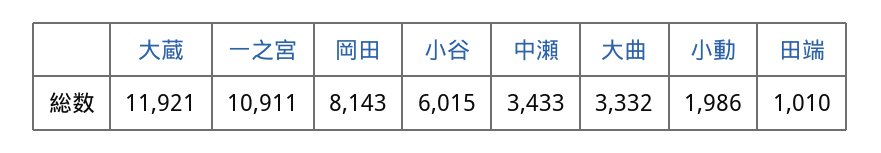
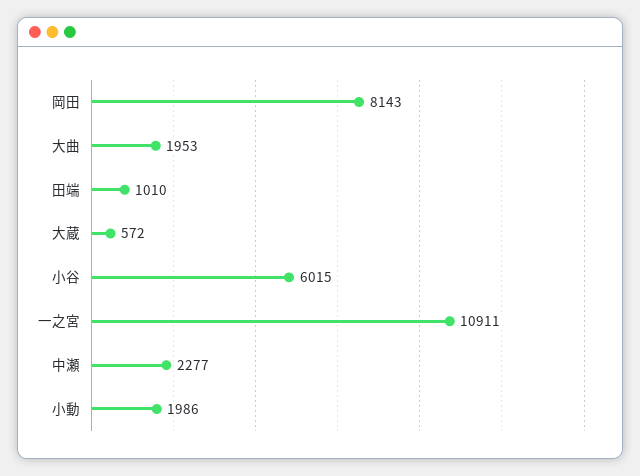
大蔵: 11921 -> 572
中瀬: 3433 -> 2277
大曲: 3332 -> 1953

